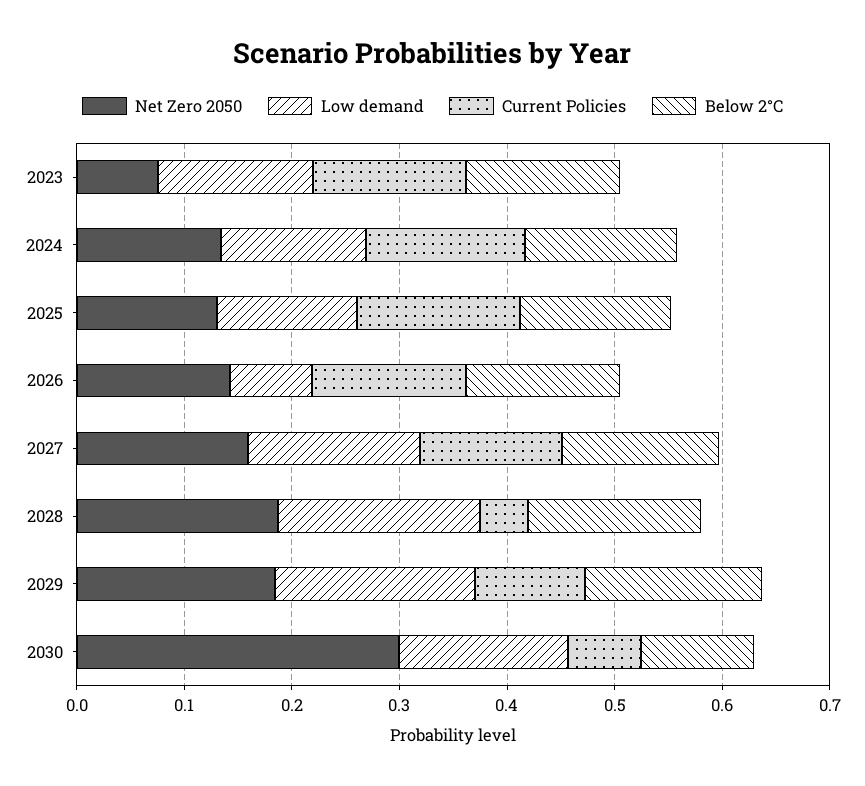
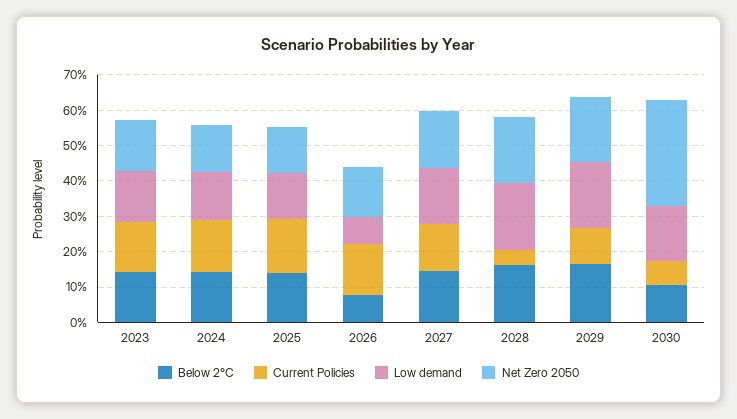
Net Zero 2050, 2023: 0.08 -> 0.15
Below 2°C, 2026: 0.14 -> 0.075

